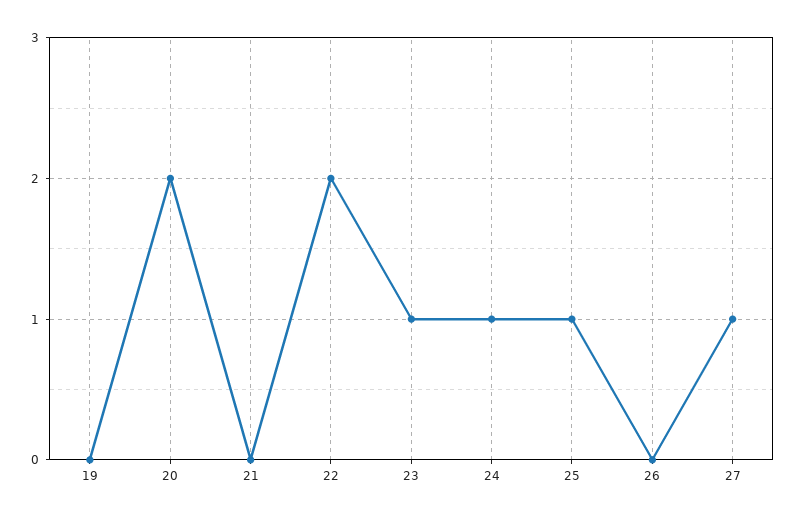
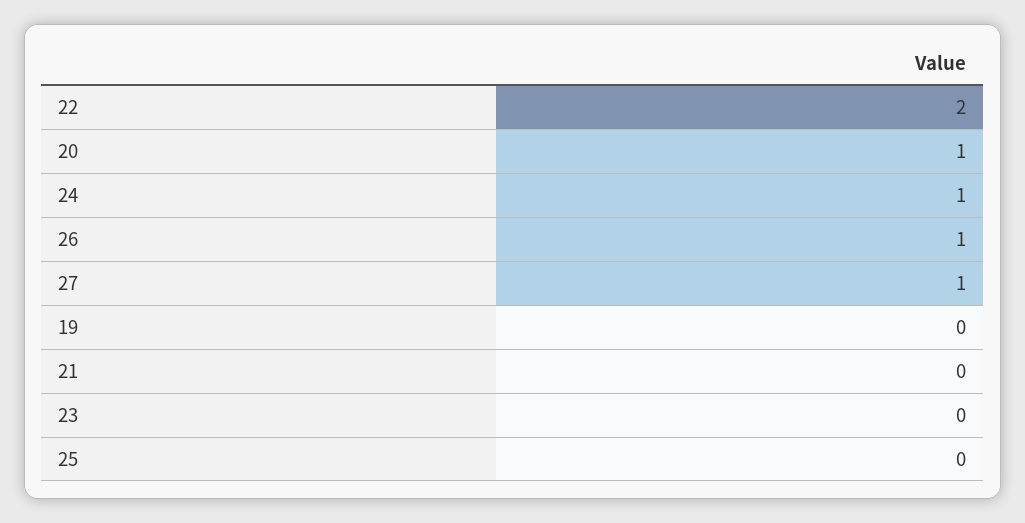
20: 2 -> 1
23: 1 -> 0
25: 1 -> 0
26: 0 -> 1

